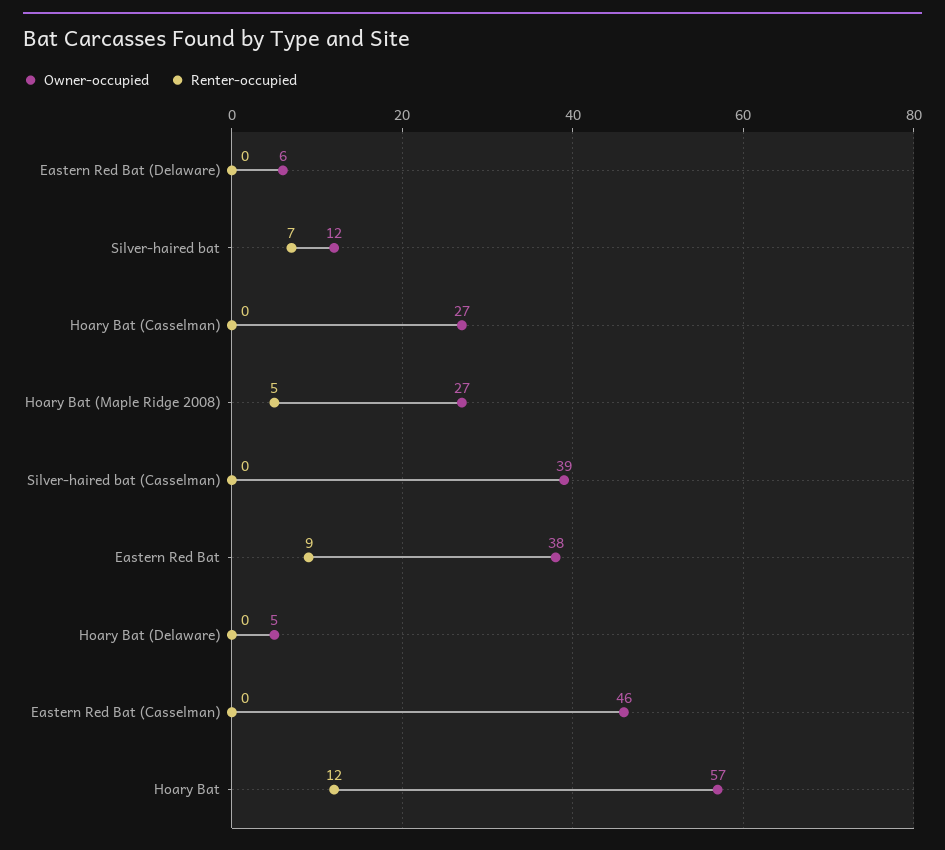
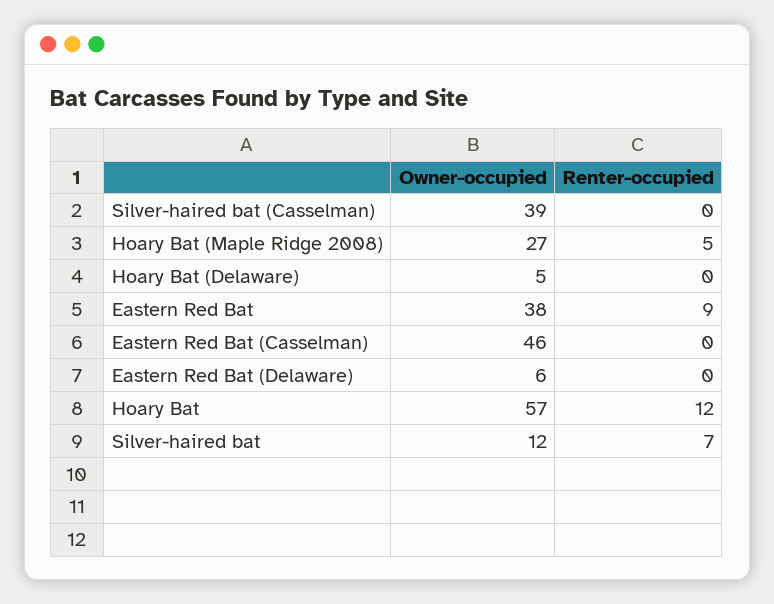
Owner-occupied, Hoary Bat (Casselman): 27 -> none
Renter-occupied, Hoary Bat (Casselman): 0 -> none

